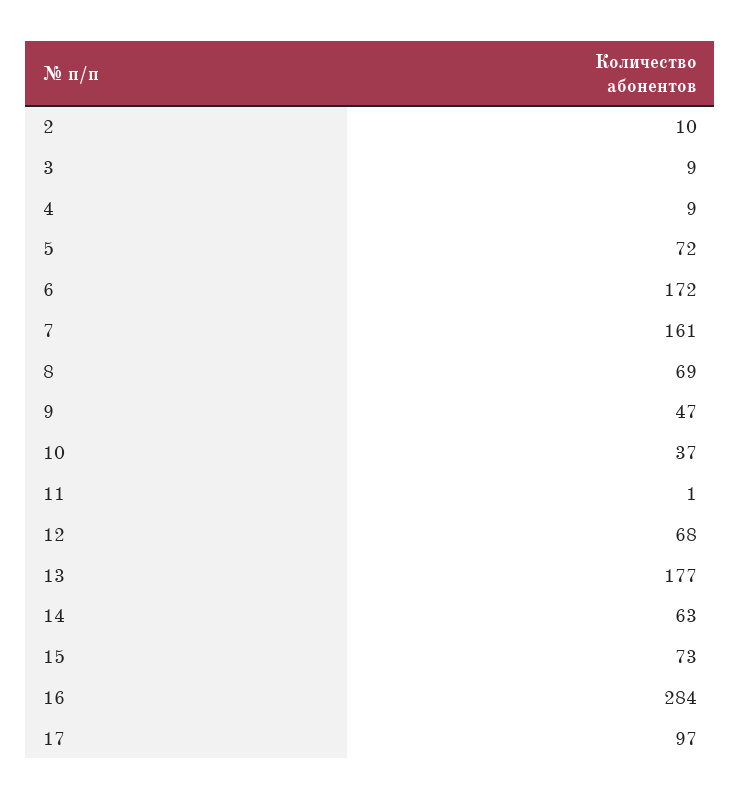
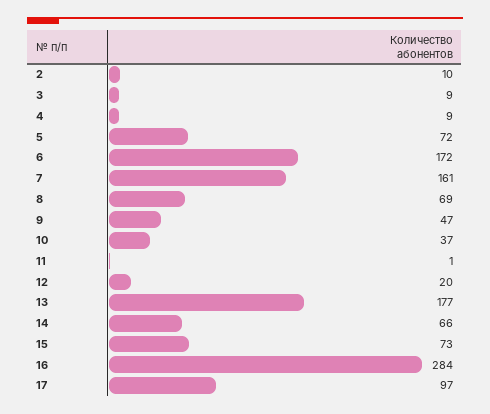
12: 68 -> 20
14: 63 -> 66

